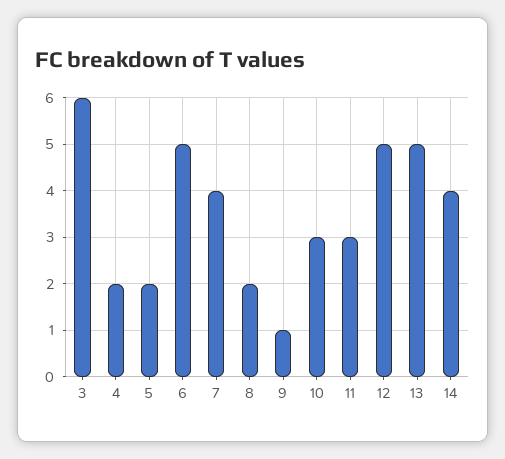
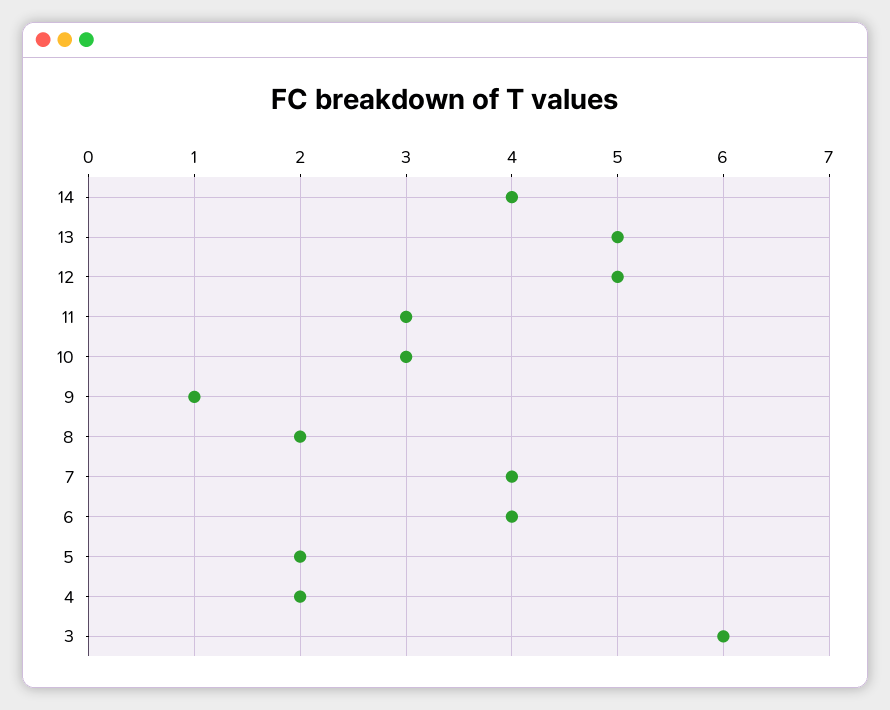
6: 5 -> 4

